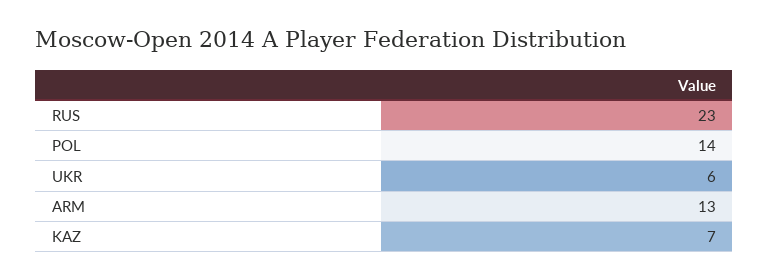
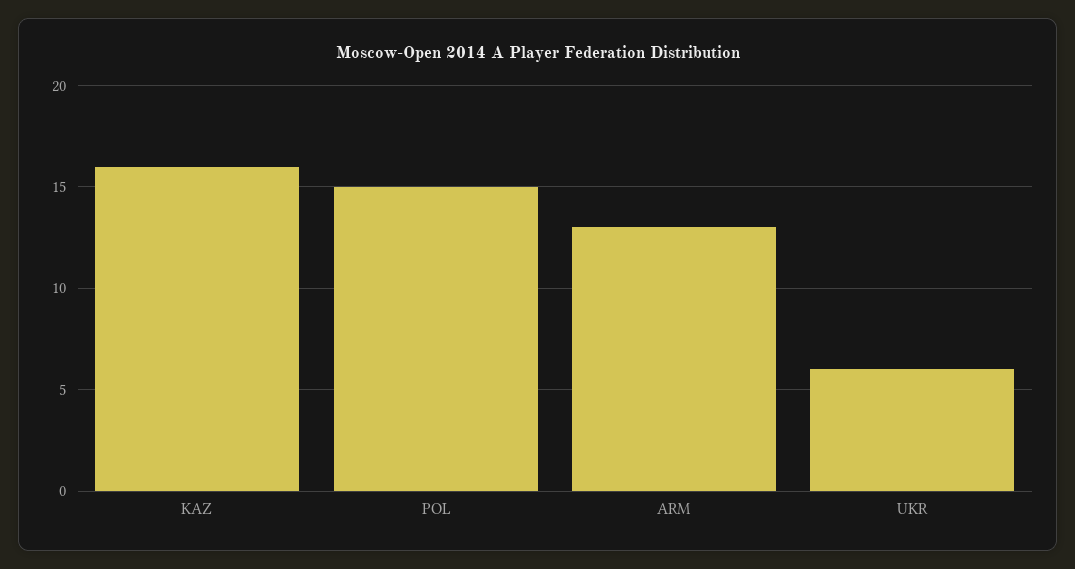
RUS: 23 -> none
POL: 14 -> 15
KAZ: 7 -> 16

